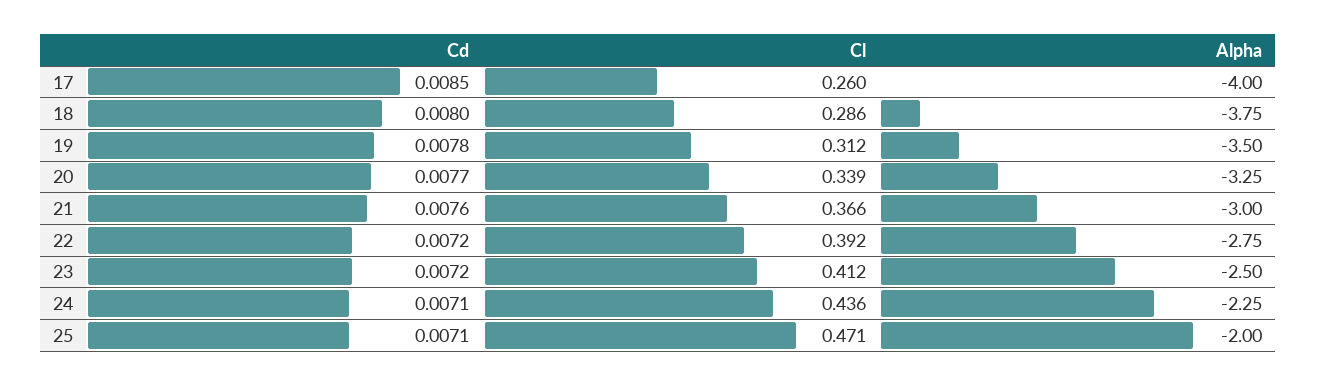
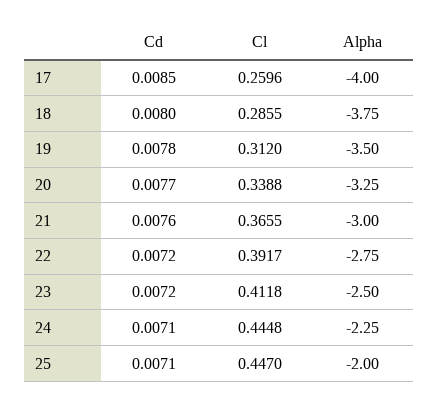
Cl, 24: 0.436 -> 0.4448
Cl, 25: 0.471 -> 0.447

